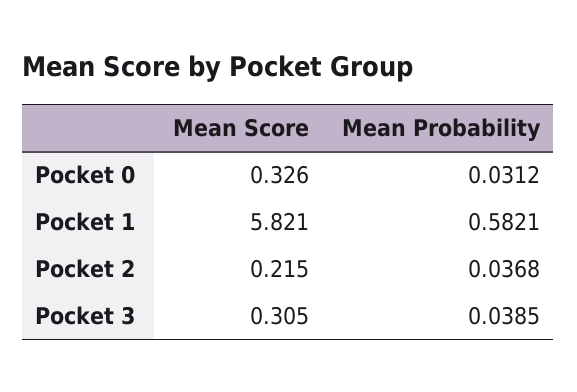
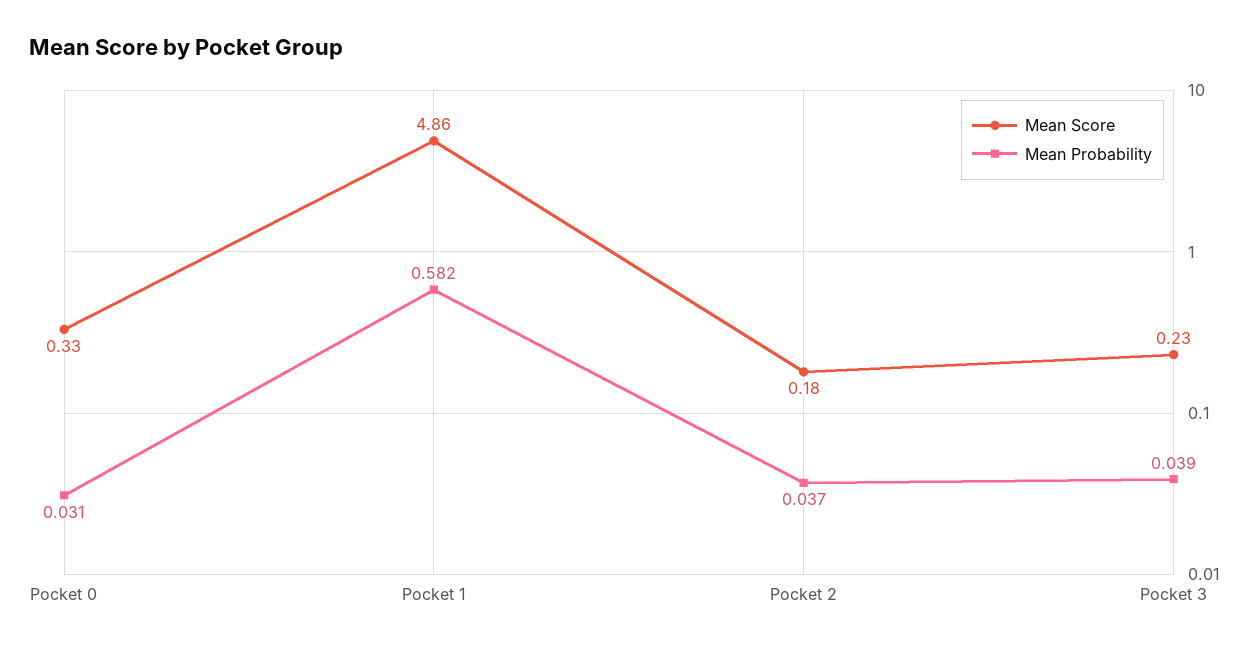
Mean Score, Pocket 1: 5.821 -> 4.86
Mean Score, Pocket 2: 0.215 -> 0.18
Mean Score, Pocket 3: 0.305 -> 0.23

